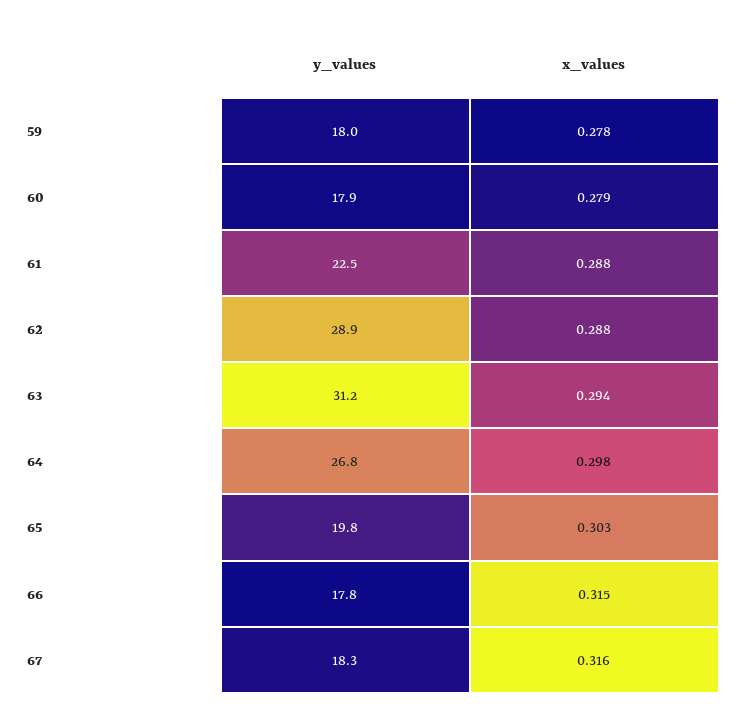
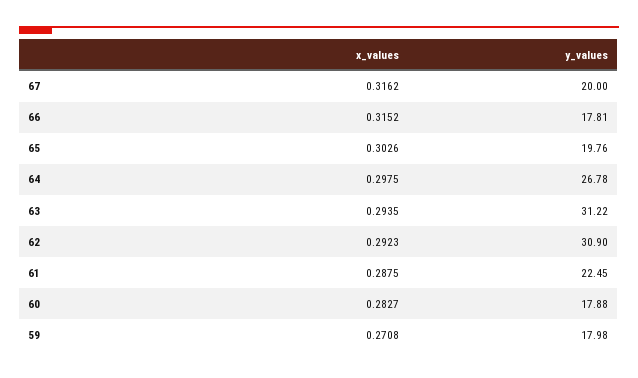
x_values, 59: 0.278 -> 0.2708
x_values, 60: 0.279 -> 0.2827
y_values, 62: 28.9 -> 30.9
x_values, 62: 0.288 -> 0.2923
y_values, 67: 18.3 -> 20

